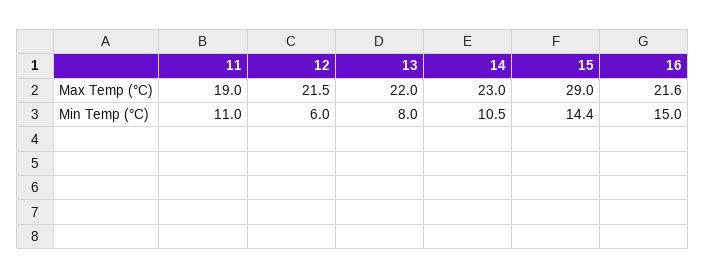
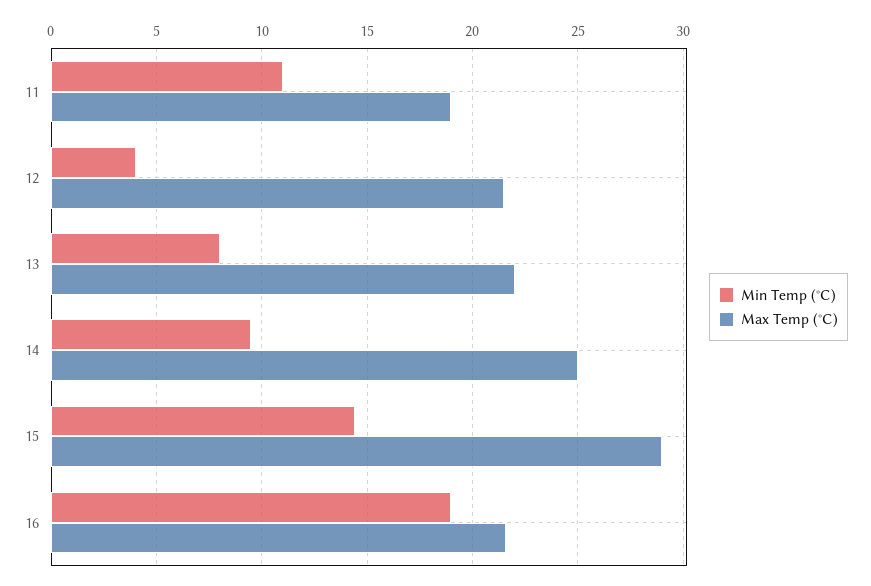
Max Temp (°C), 14: 23 -> 25
Min Temp (°C), 12: 6 -> 4
Min Temp (°C), 14: 10.5 -> 9.5
Min Temp (°C), 16: 15 -> 19

